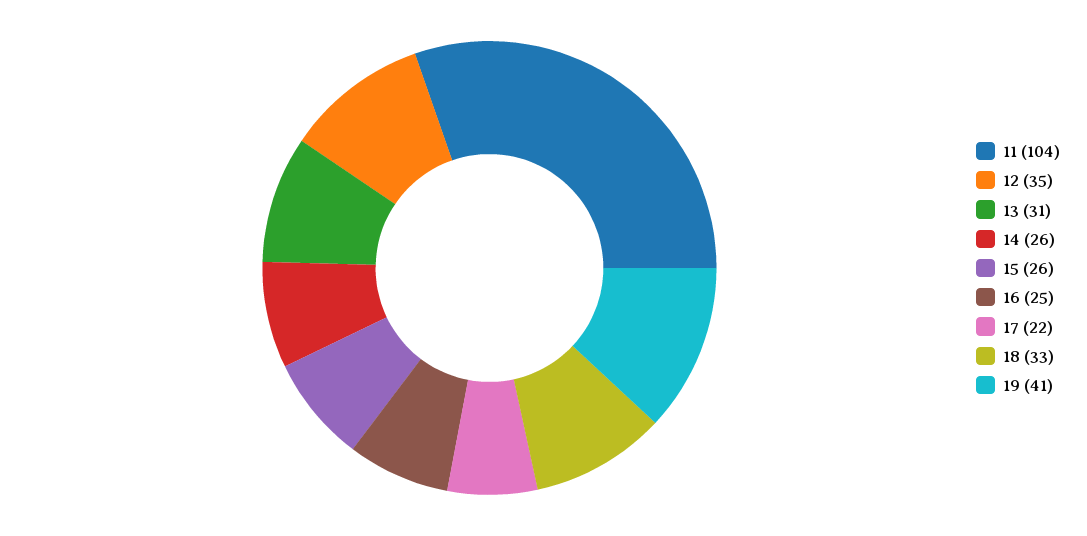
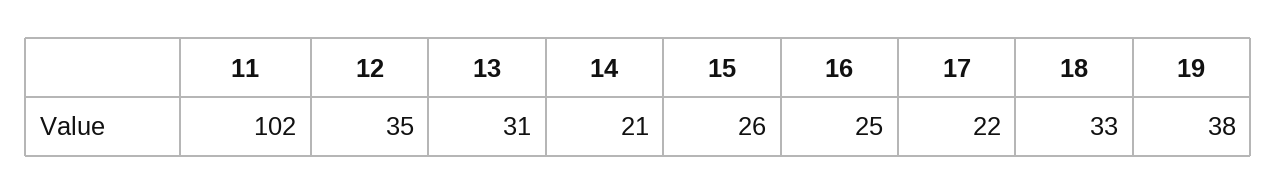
11: 104 -> 102
14: 26 -> 21
19: 41 -> 38

